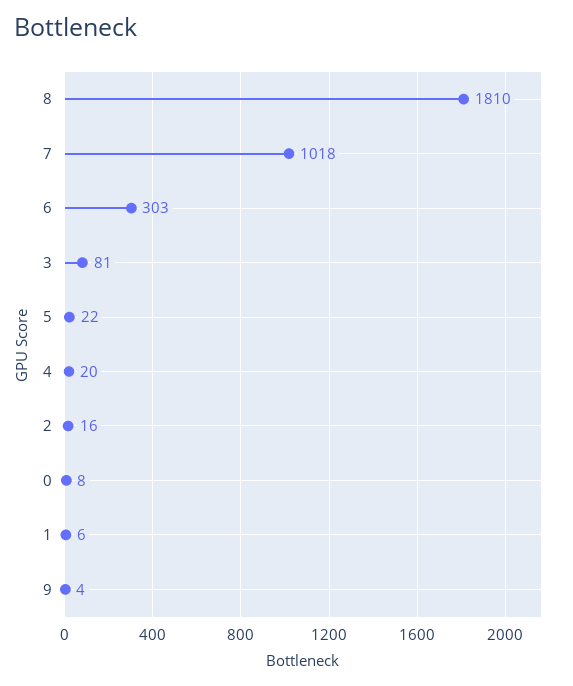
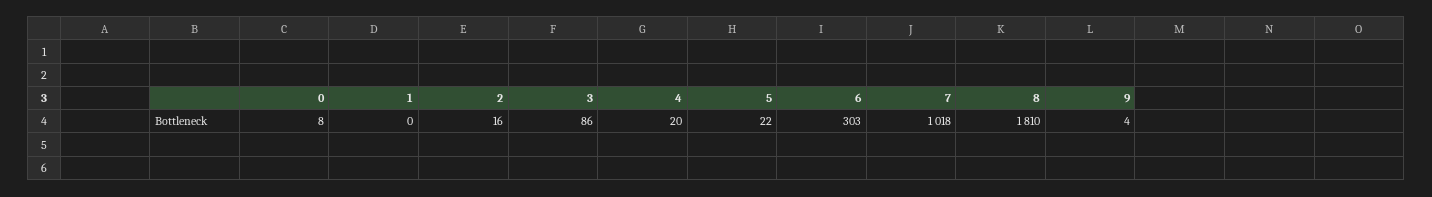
3: 81 -> 86
1: 6 -> 0

